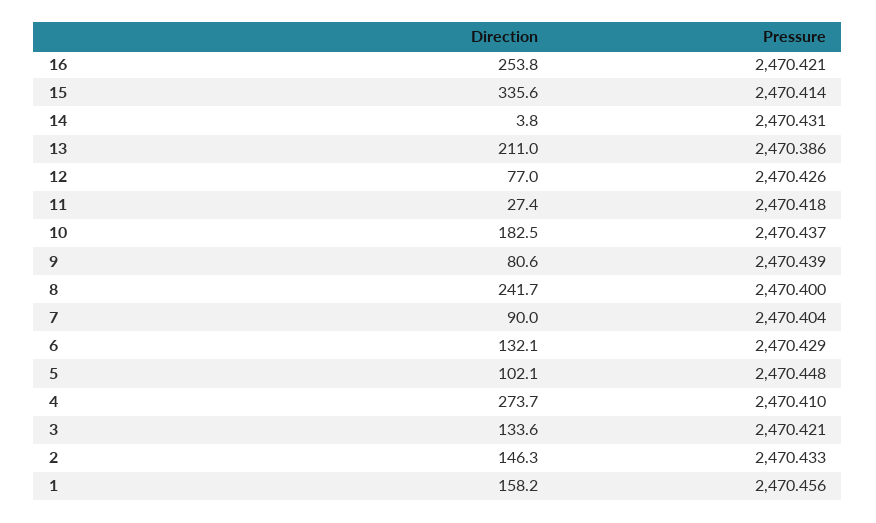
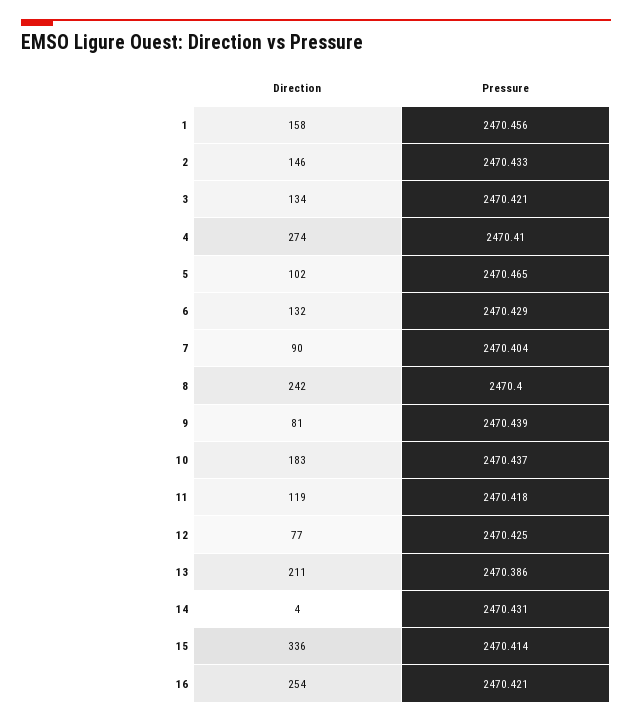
Pressure, 12: 2470.426 -> 2470.425
Direction, 11: 27.4 -> 119
Pressure, 5: 2470.448 -> 2470.465

